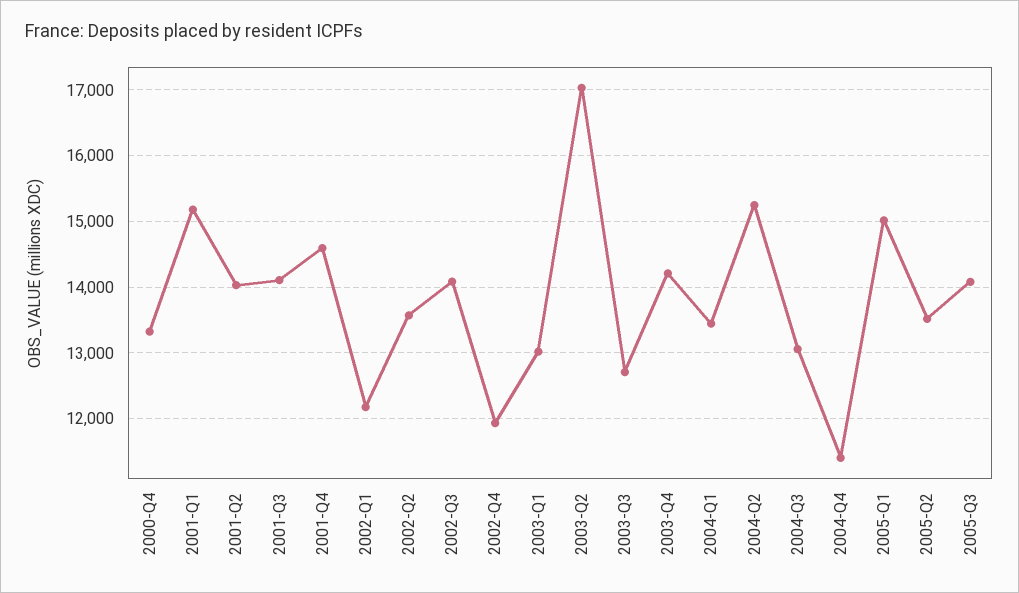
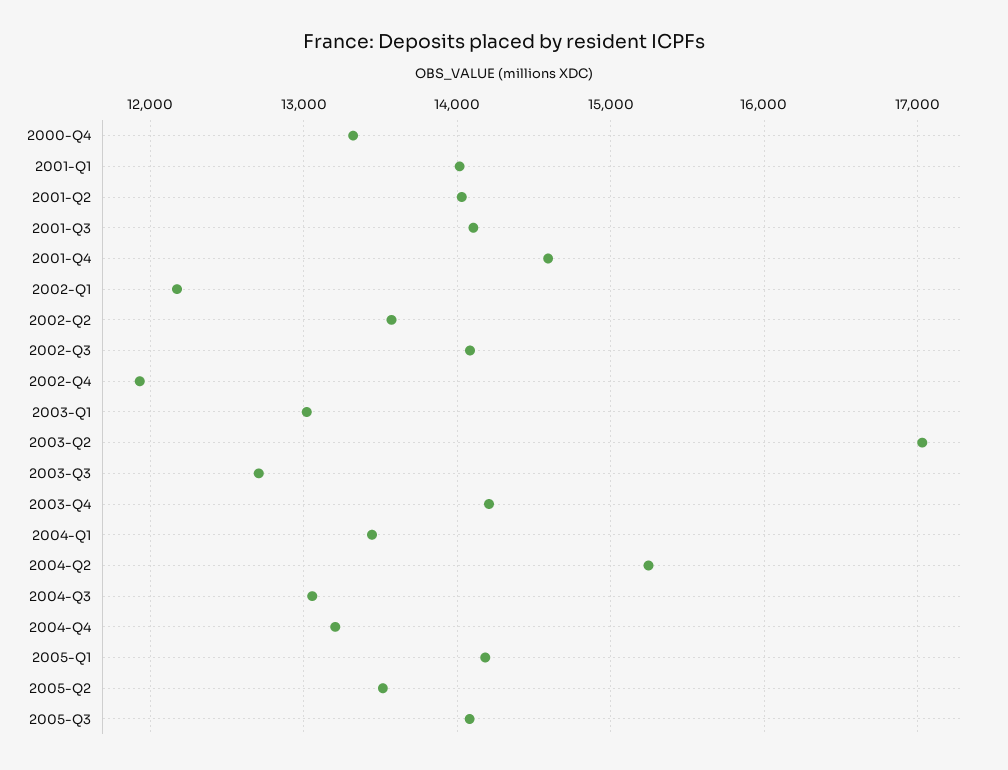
2001-Q1: 15200 -> 14000
2004-Q4: 11400 -> 13200
2005-Q1: 15000 -> 14200

